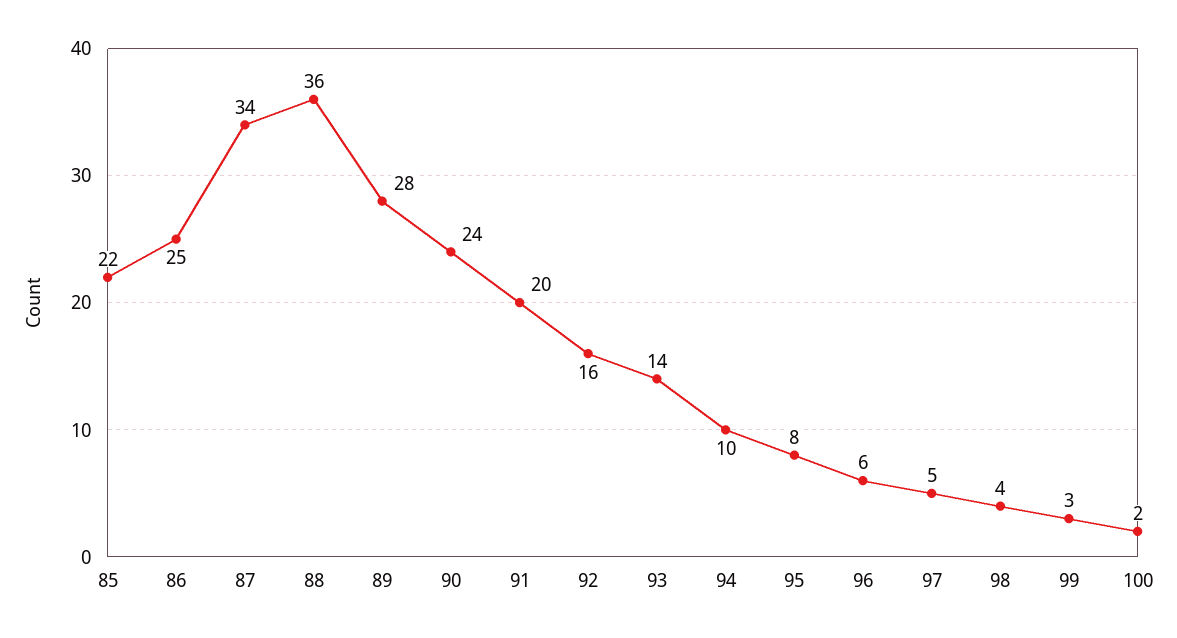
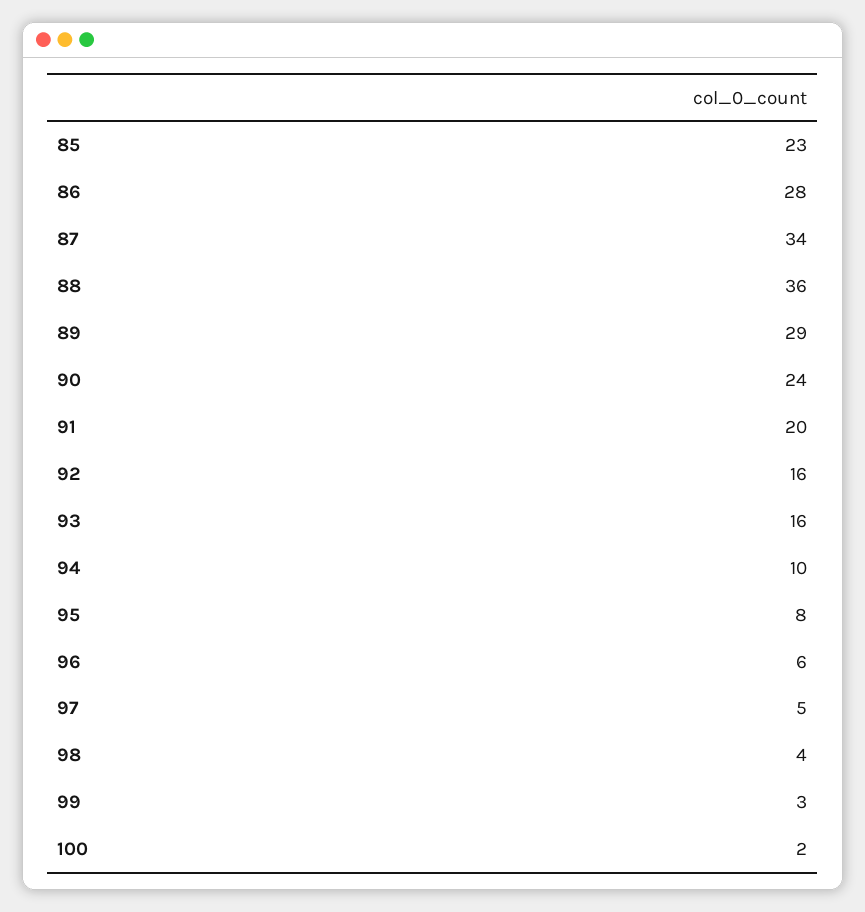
85: 22 -> 23
86: 25 -> 28
89: 28 -> 29
93: 14 -> 16

